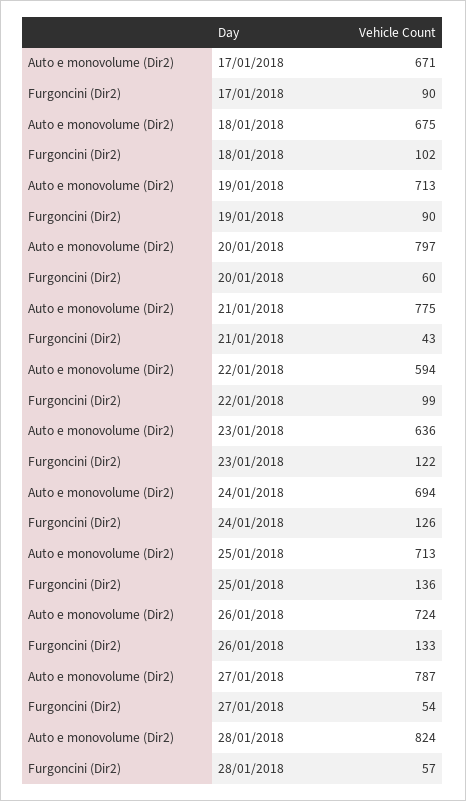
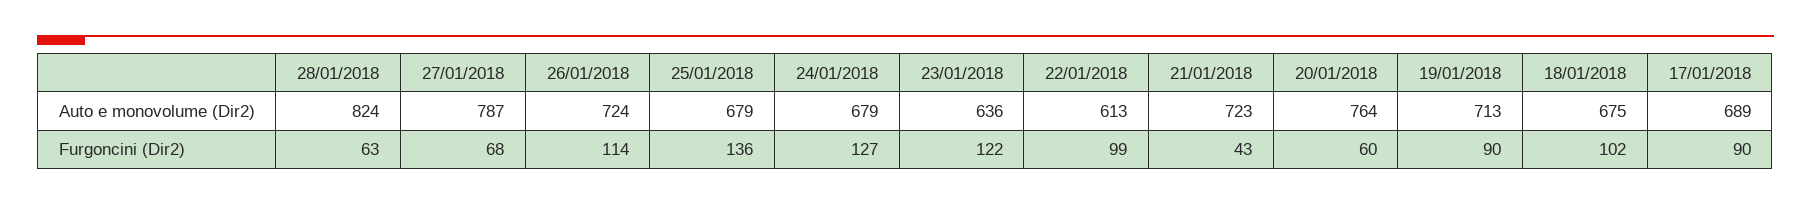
Auto e monovolume (Dir2), 17/01/2018: 671 -> 689
Auto e monovolume (Dir2), 20/01/2018: 797 -> 764
Auto e monovolume (Dir2), 21/01/2018: 775 -> 723
Auto e monovolume (Dir2), 22/01/2018: 594 -> 613
Auto e monovolume (Dir2), 24/01/2018: 694 -> 679
Furgoncini (Dir2), 24/01/2018: 126 -> 127
Auto e monovolume (Dir2), 25/01/2018: 713 -> 679
Furgoncini (Dir2), 26/01/2018: 133 -> 114
Furgoncini (Dir2), 27/01/2018: 54 -> 68
Furgoncini (Dir2), 28/01/2018: 57 -> 63

